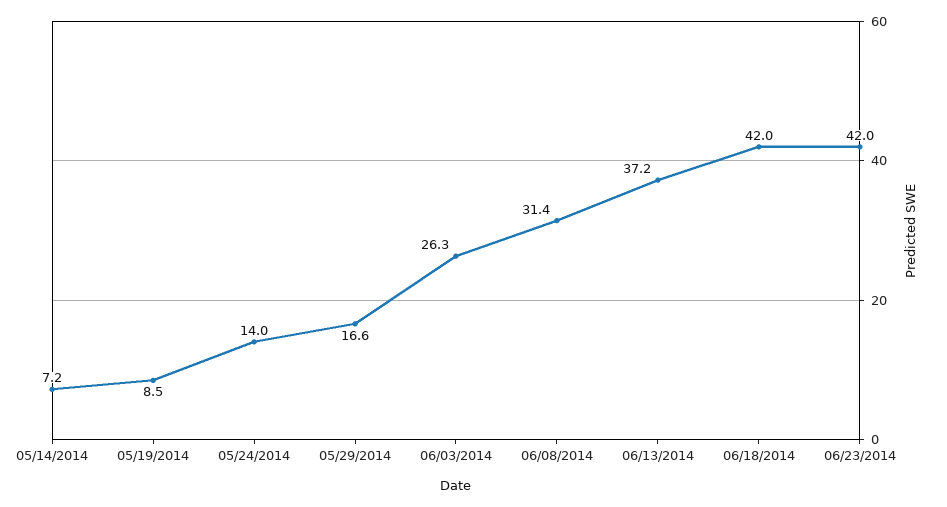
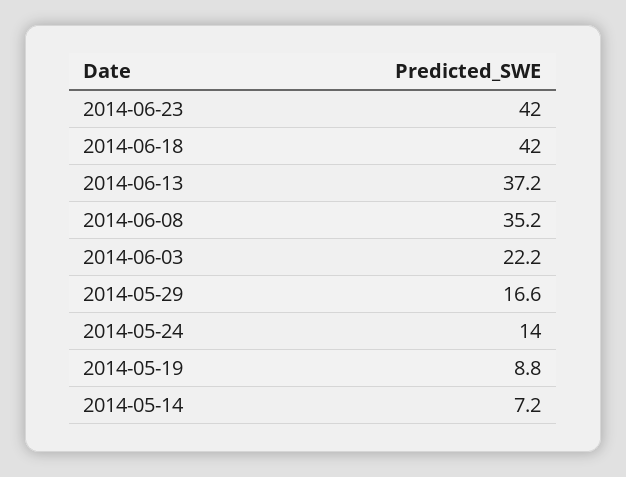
05/19/2014: 8.5 -> 8.8
06/03/2014: 26.3 -> 22.2
06/08/2014: 31.4 -> 35.2

